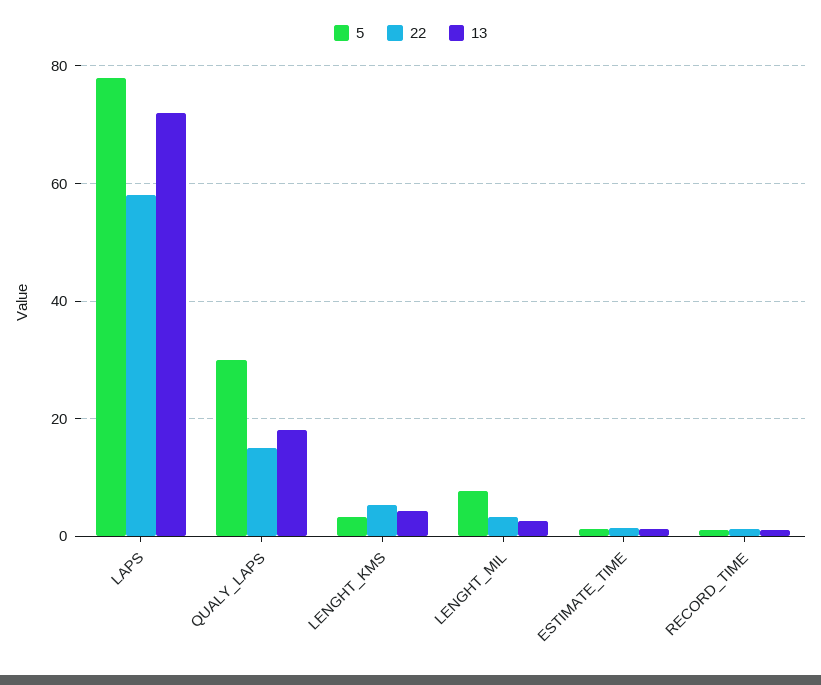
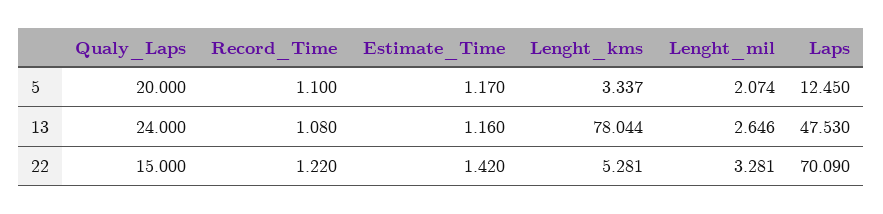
5, LAPS: 78 -> 12.45
22, LAPS: 58 -> 70.09
13, LAPS: 72 -> 47.53
5, QUALY_LAPS: 30 -> 20
13, QUALY_LAPS: 18 -> 24
13, LENGHT_KMS: 4 -> 78.044
5, LENGHT_MIL: 8 -> 2.074

